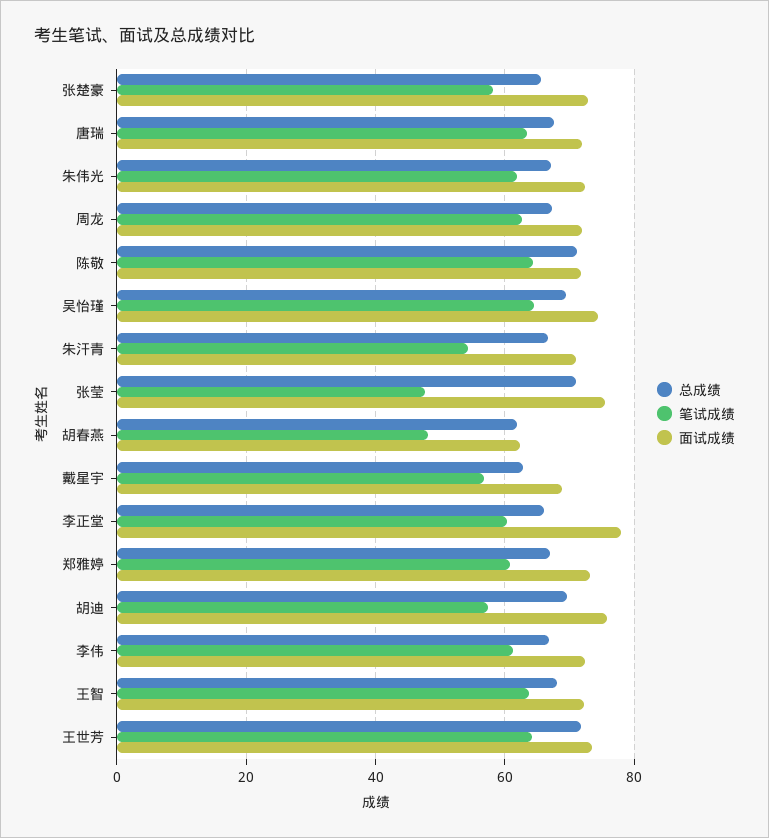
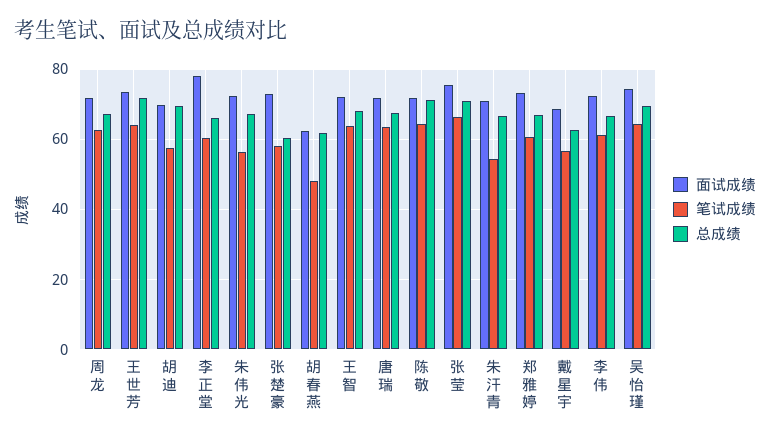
总成绩, 张楚豪: 66 -> 60
笔试成绩, 朱伟光: 62 -> 56
笔试成绩, 张莹: 48 -> 66
面试成绩, 胡迪: 76 -> 70

